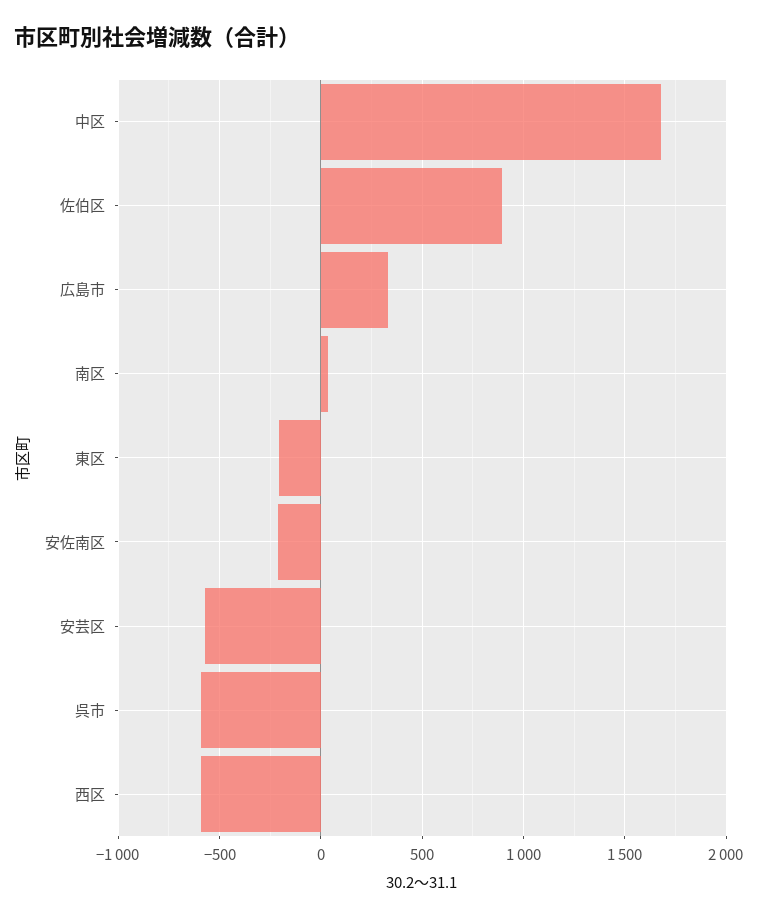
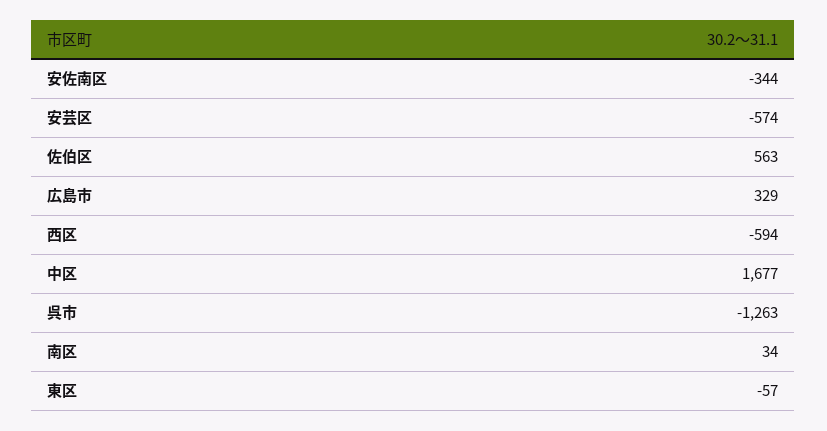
佐伯区: 900 -> 563
東区: -200 -> -57
安佐南区: -200 -> -344
呉市: -600 -> -1263

